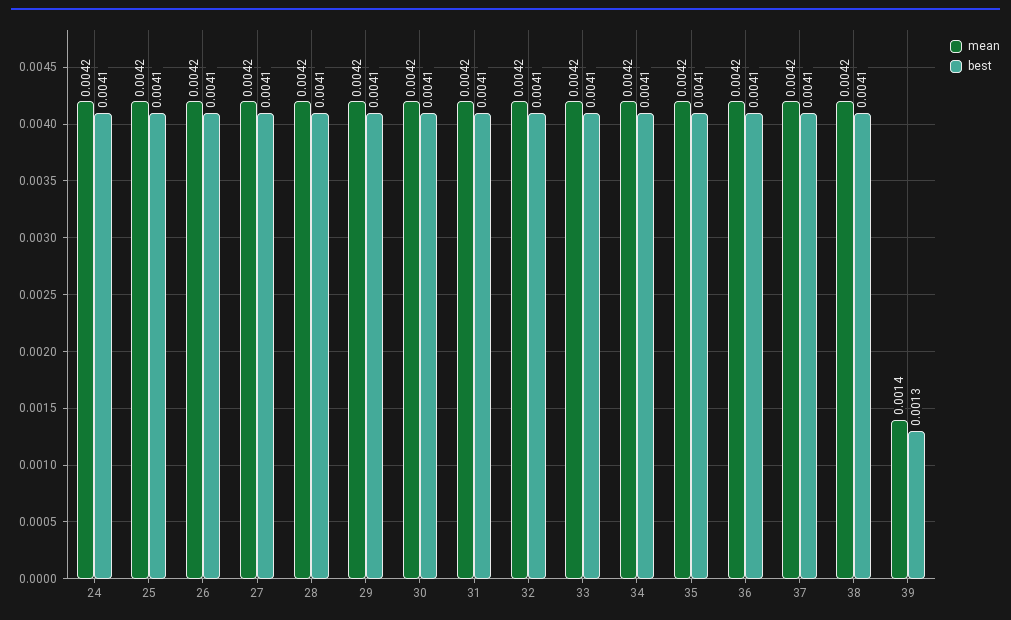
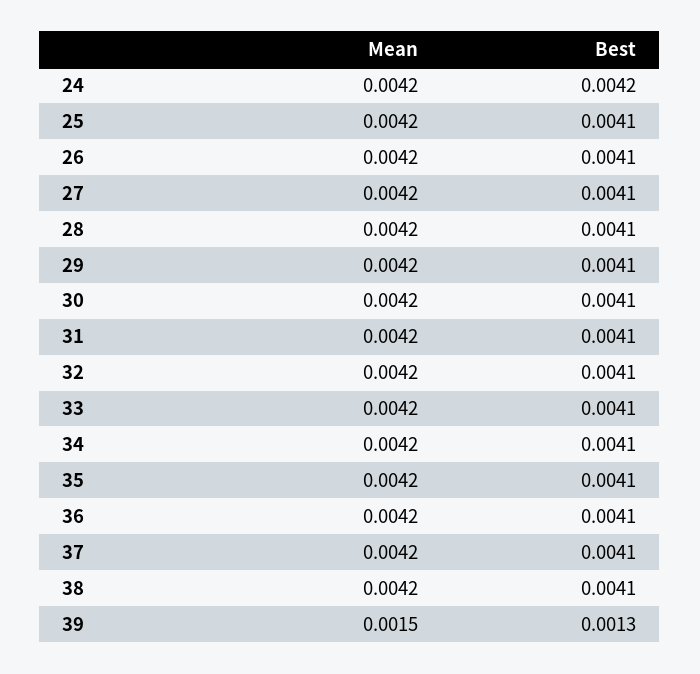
best, 24: 0.0041 -> 0.0042
mean, 39: 0.0014 -> 0.0015

